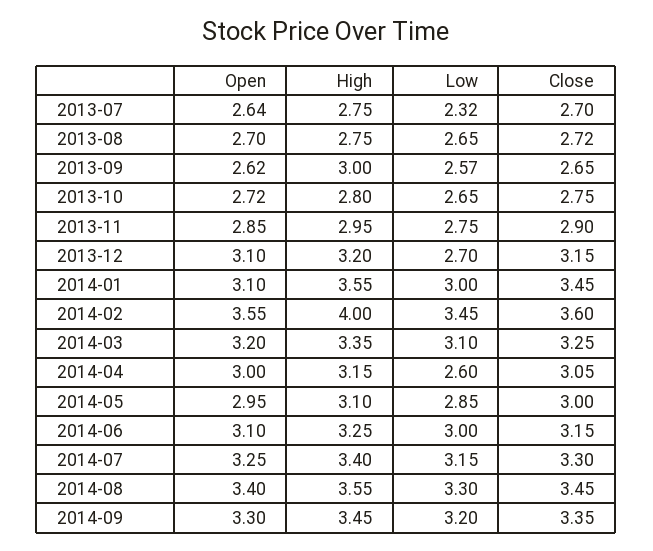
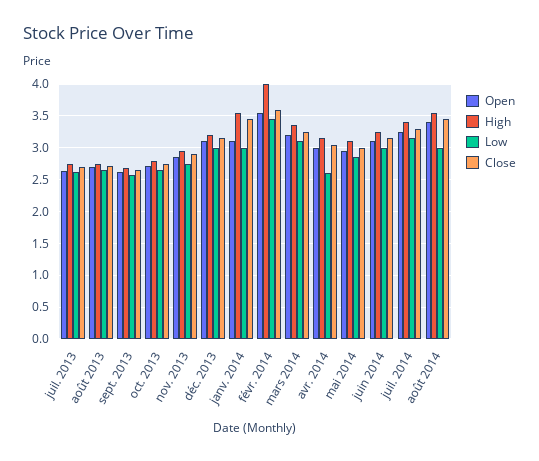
Low, 2013-07: 2.32 -> 2.6
High, 2013-09: 3 -> 2.7
Low, 2013-12: 2.7 -> 3
Low, 2014-08: 3.3 -> 3
Open, 2014-09: 3.3 -> none
High, 2014-09: 3.45 -> none
Low, 2014-09: 3.2 -> none
Close, 2014-09: 3.35 -> none

